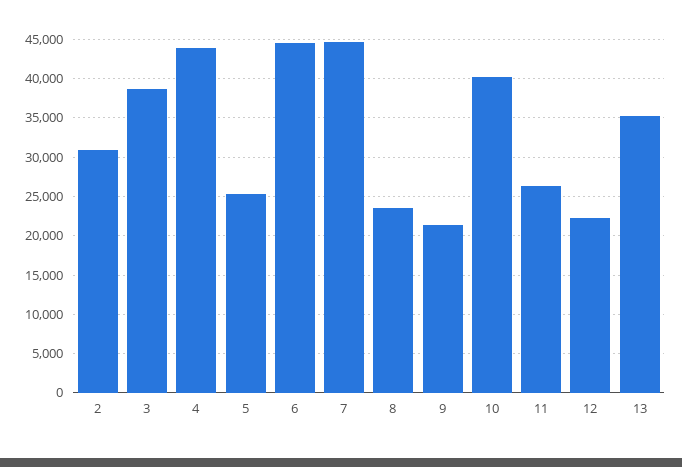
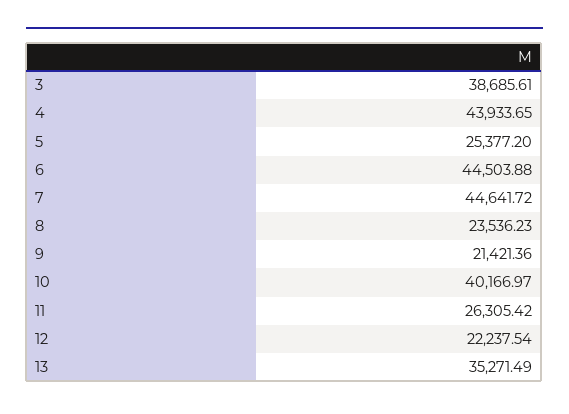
2: 31000 -> none

